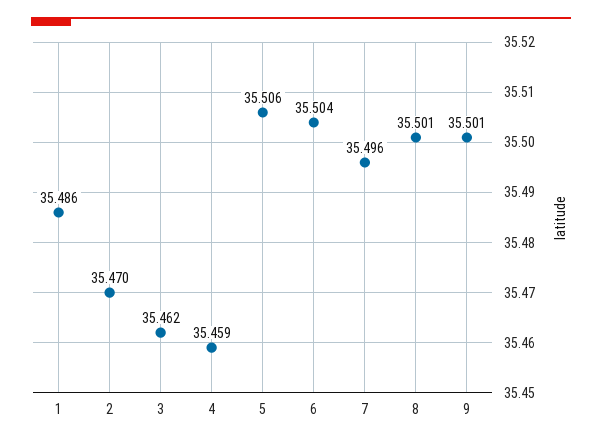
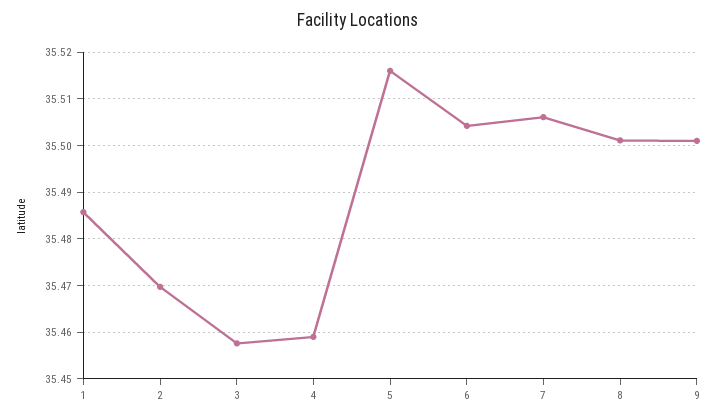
3: 35.462 -> 35.458
5: 35.506 -> 35.516
7: 35.496 -> 35.506

